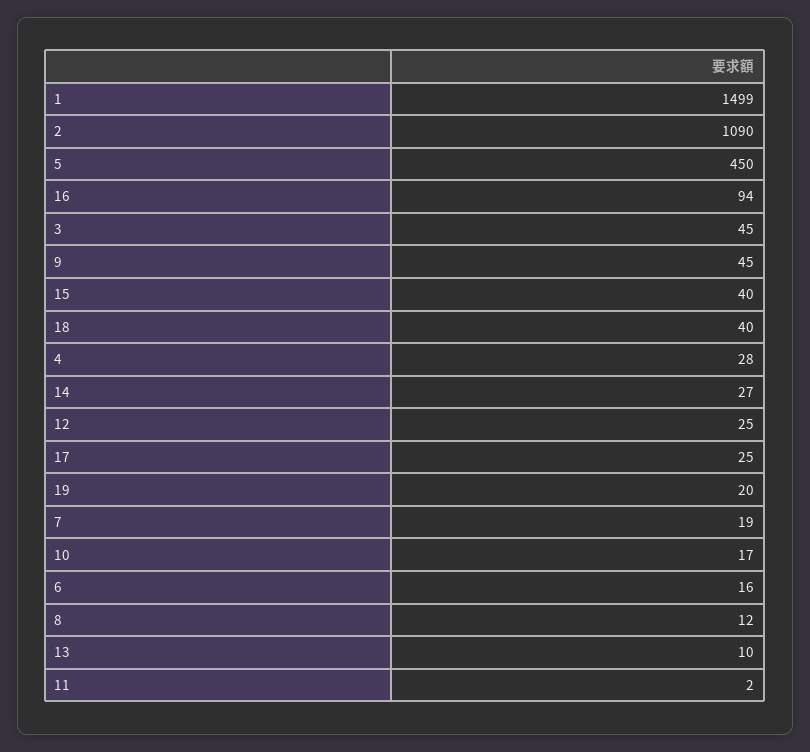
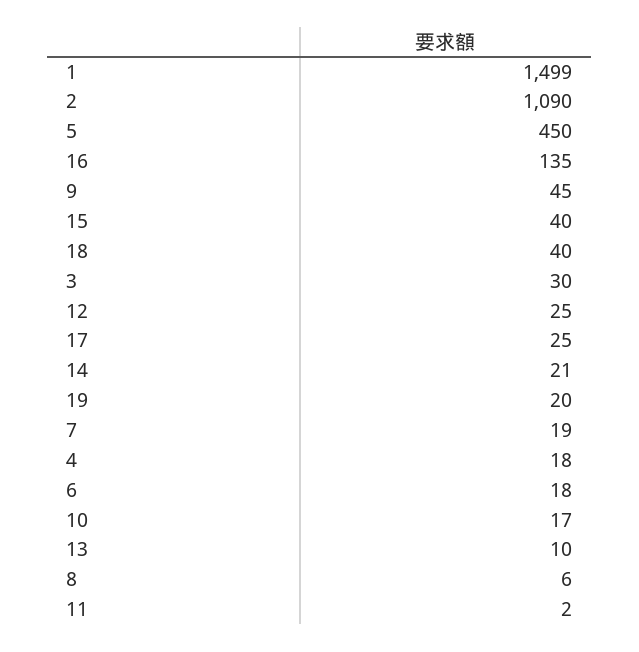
16: 94 -> 135
3: 45 -> 30
4: 28 -> 18
14: 27 -> 21
6: 16 -> 18
8: 12 -> 6

